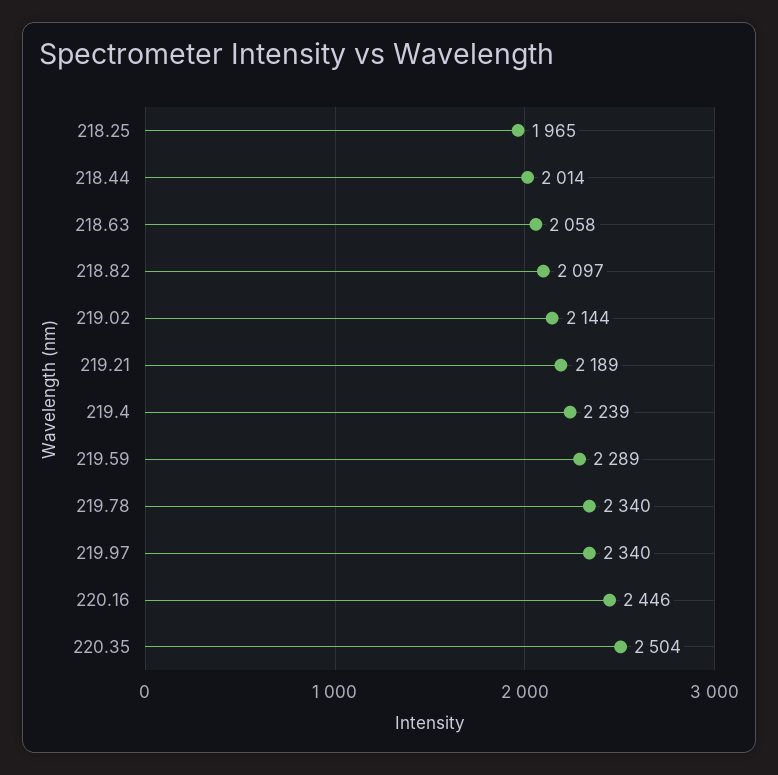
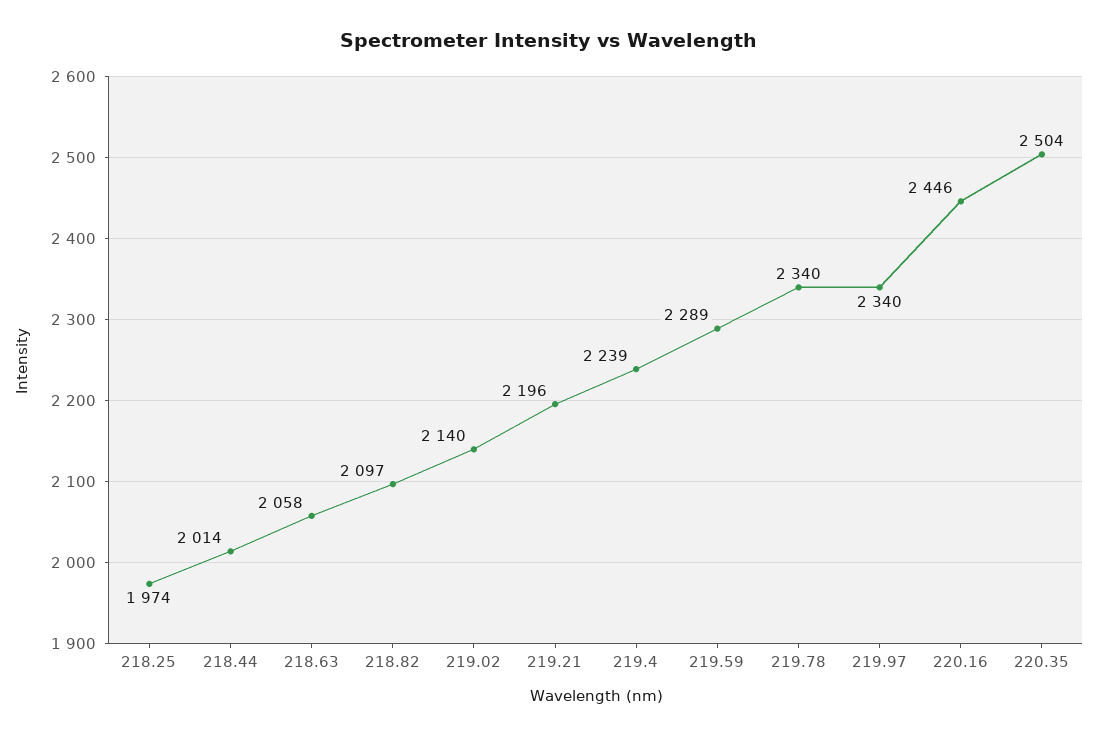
218.25: 1965 -> 1974
219.02: 2144 -> 2140
219.21: 2189 -> 2196

